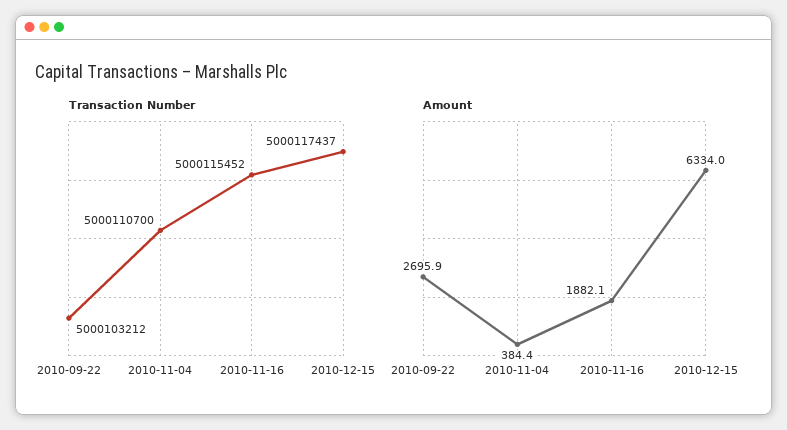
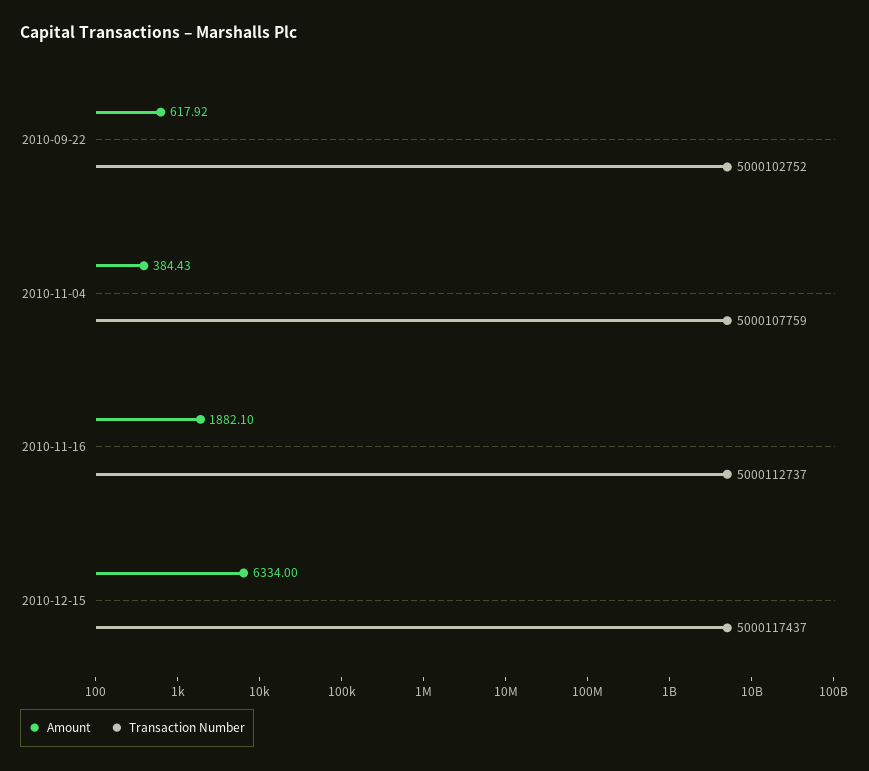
Transaction Number, 2010-09-22: 5000103212 -> 5000102752
Transaction Number, 2010-11-04: 5000110700 -> 5000107759
Transaction Number, 2010-11-16: 5000115452 -> 5000112737
Amount, 2010-09-22: 2695.9 -> 617.92

